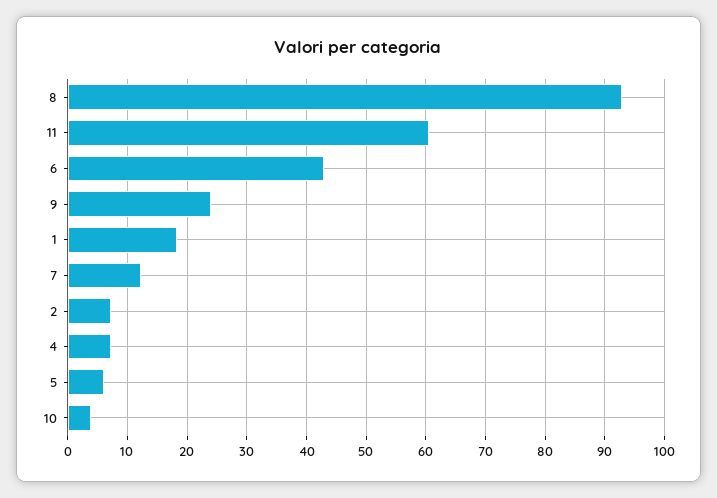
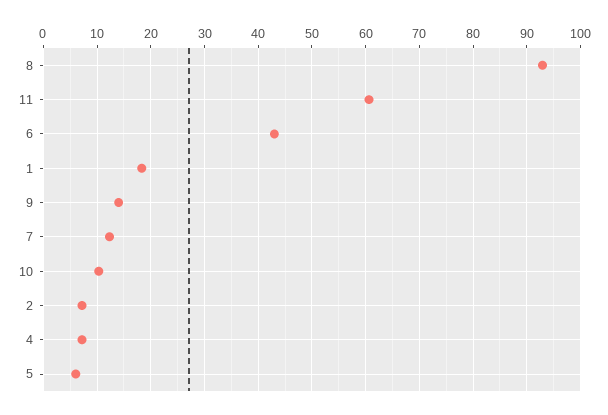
9: 24 -> 14
10: 4 -> 10

